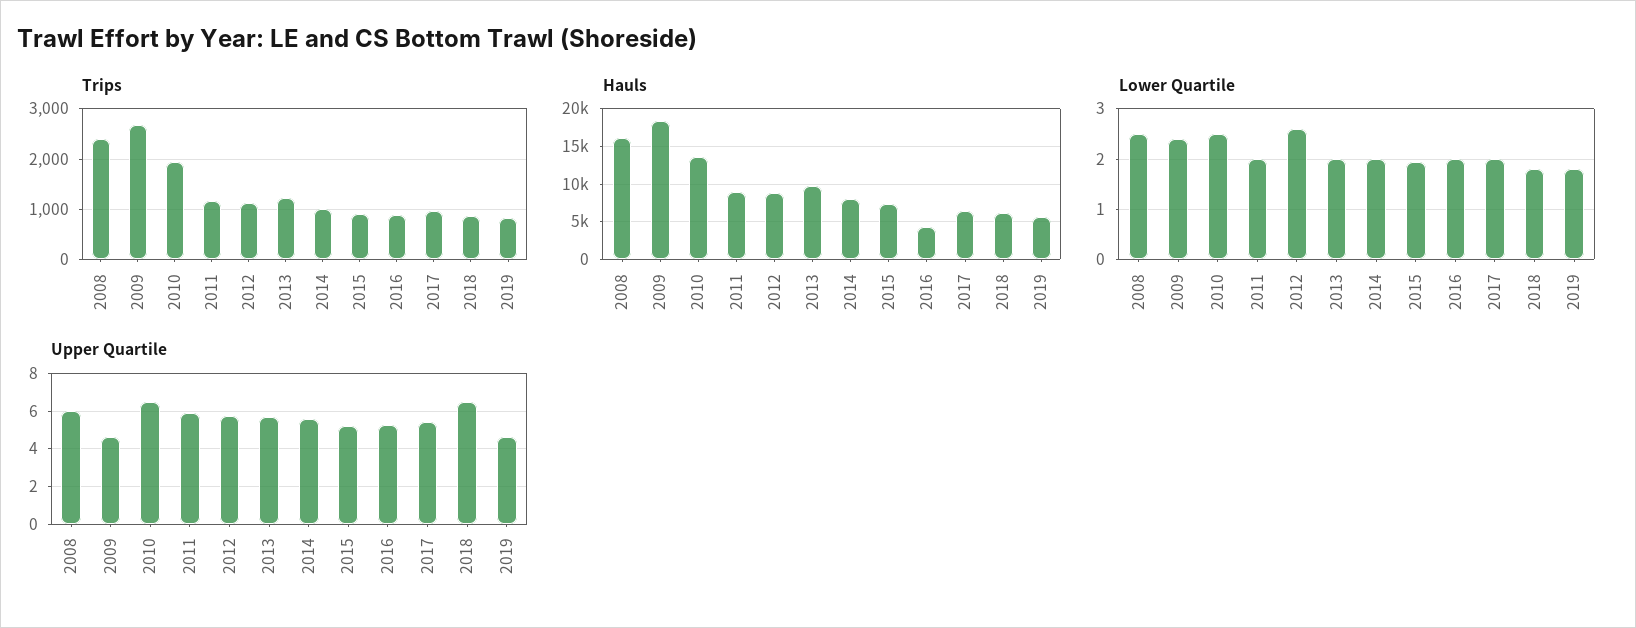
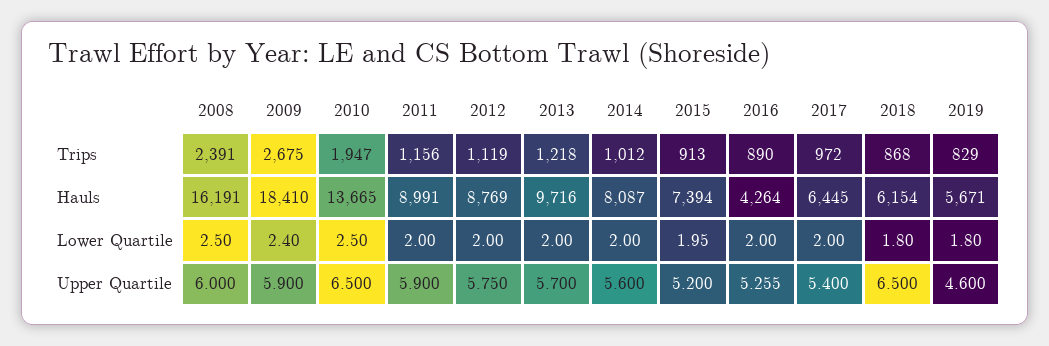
Lower Quartile, 2012: 2.6 -> 2
Upper Quartile, 2009: 4.5 -> 5.9

